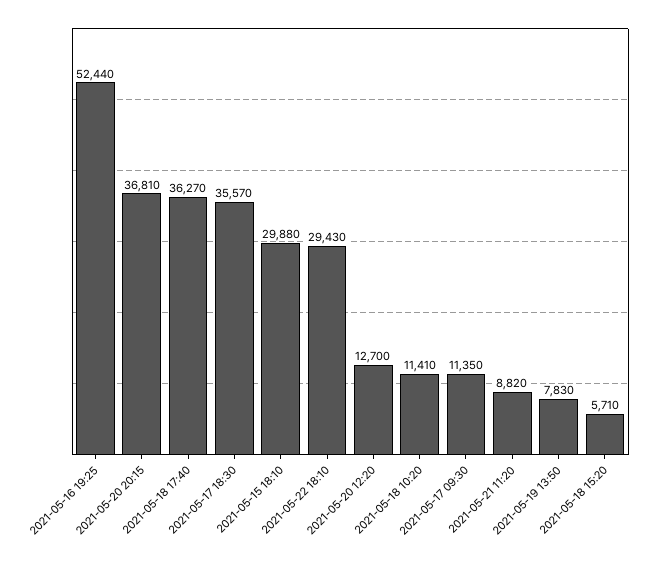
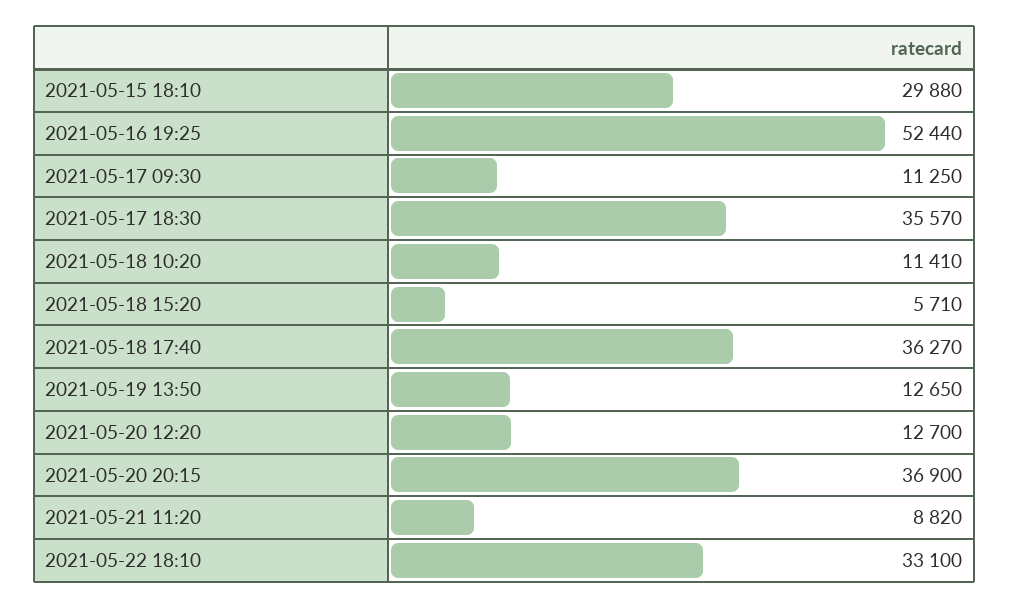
2021-05-20 20:15: 36810 -> 36900
2021-05-22 18:10: 29430 -> 33100
2021-05-17 09:30: 11350 -> 11250
2021-05-19 13:50: 7830 -> 12650

